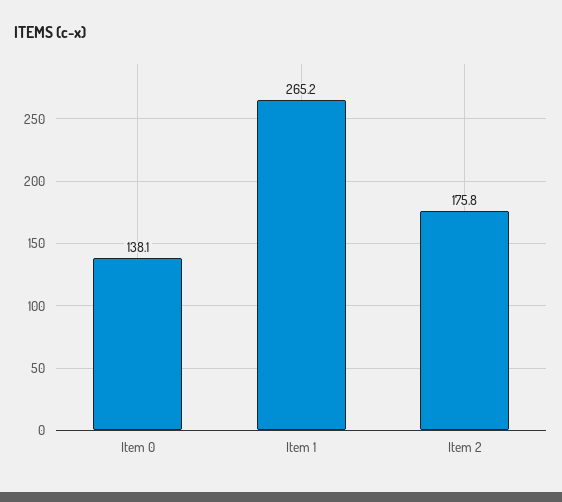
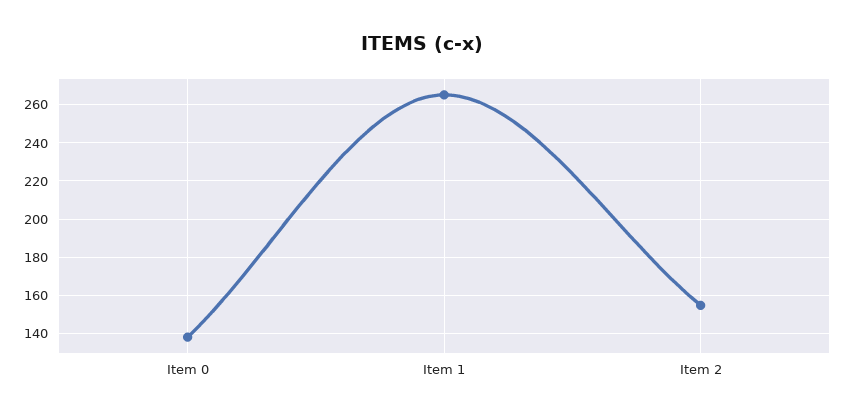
Item 2: 175.8 -> 155

